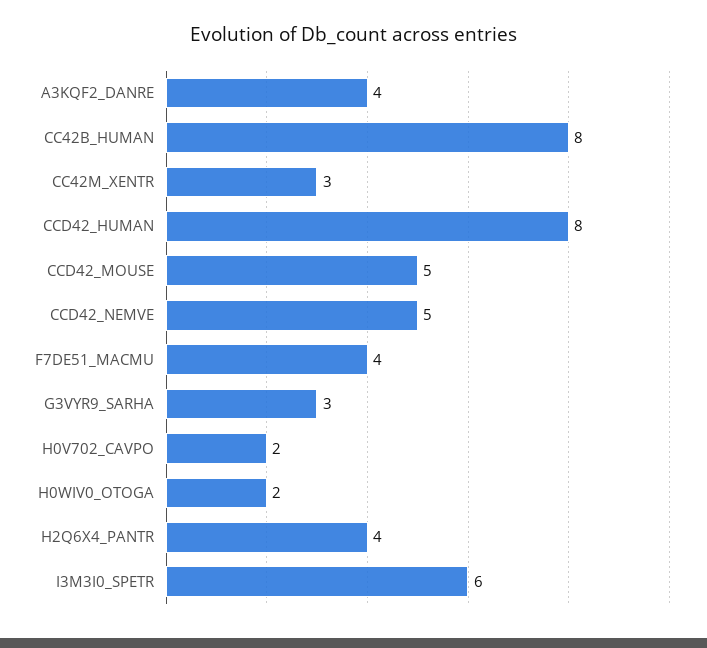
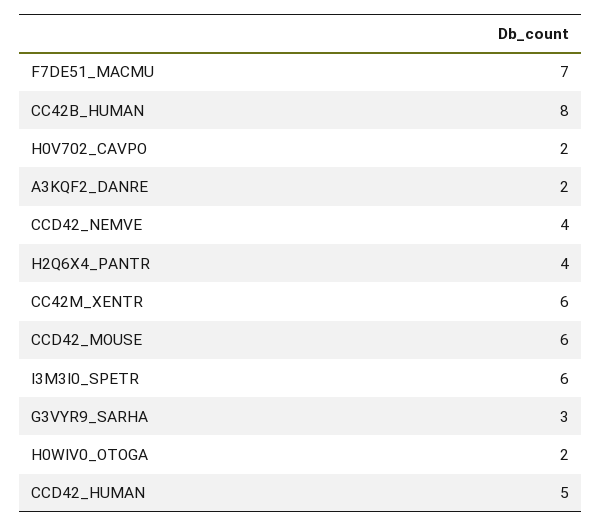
A3KQF2_DANRE: 4 -> 2
CC42M_XENTR: 3 -> 6
CCD42_HUMAN: 8 -> 5
CCD42_MOUSE: 5 -> 6
CCD42_NEMVE: 5 -> 4
F7DE51_MACMU: 4 -> 7

